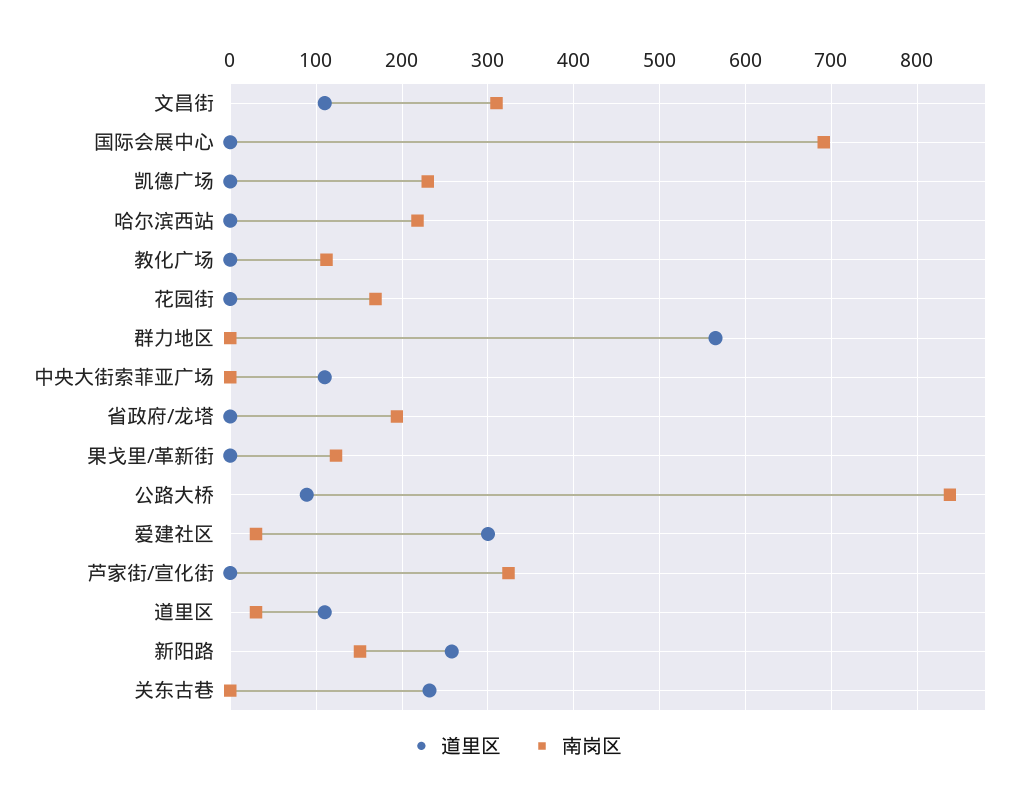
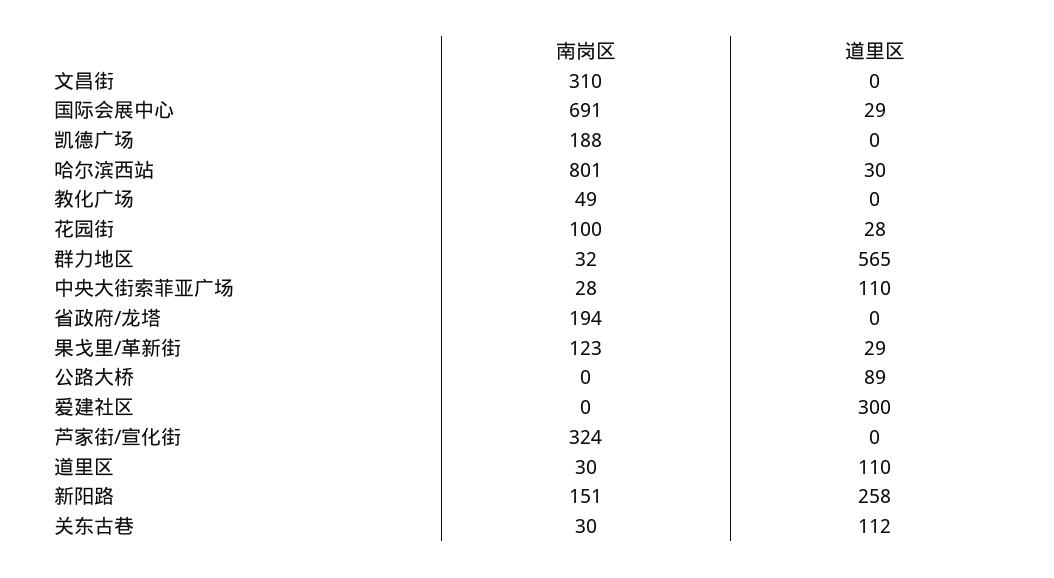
道里区, 文昌街: 110 -> 0
道里区, 国际会展中心: 0 -> 29
南岗区, 凯德广场: 230 -> 188
道里区, 哈尔滨西站: 0 -> 30
南岗区, 哈尔滨西站: 220 -> 801
南岗区, 教化广场: 110 -> 49
道里区, 花园街: 0 -> 28
南岗区, 花园街: 170 -> 100
南岗区, 群力地区: 0 -> 32
南岗区, 中央大街索菲亚广场: 0 -> 28
道里区, 果戈里/革新街: 0 -> 29
南岗区, 公路大桥: 840 -> 0
南岗区, 爱建社区: 30 -> 0
道里区, 关东古巷: 230 -> 112
南岗区, 关东古巷: 0 -> 30

